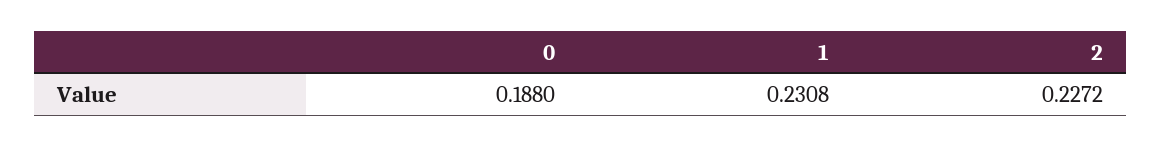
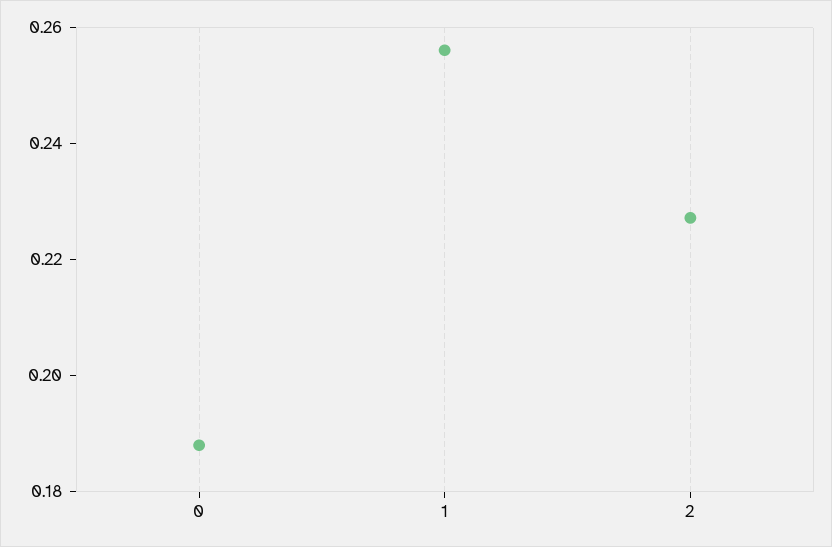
1: 0.2308 -> 0.255

